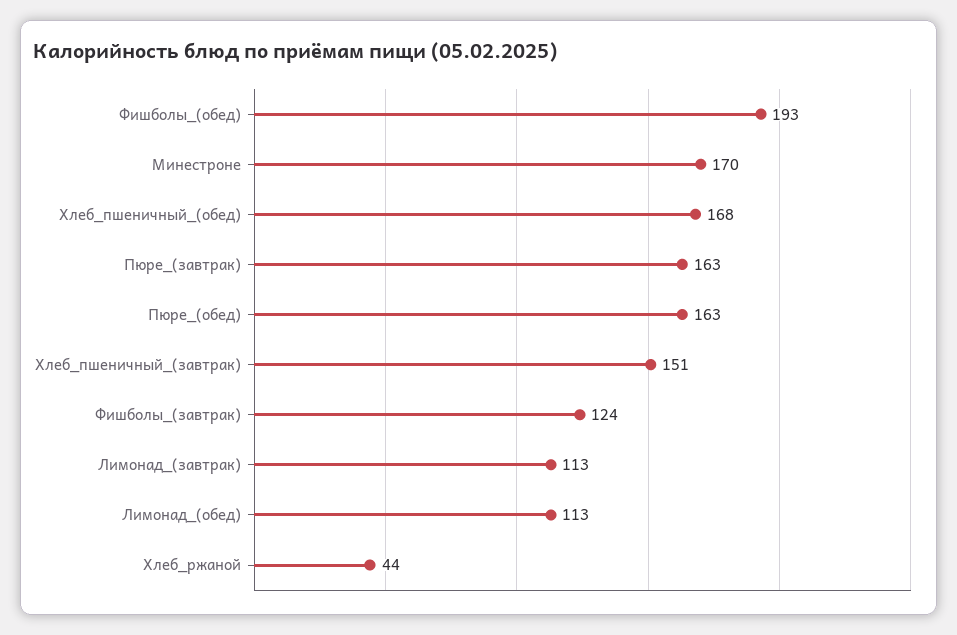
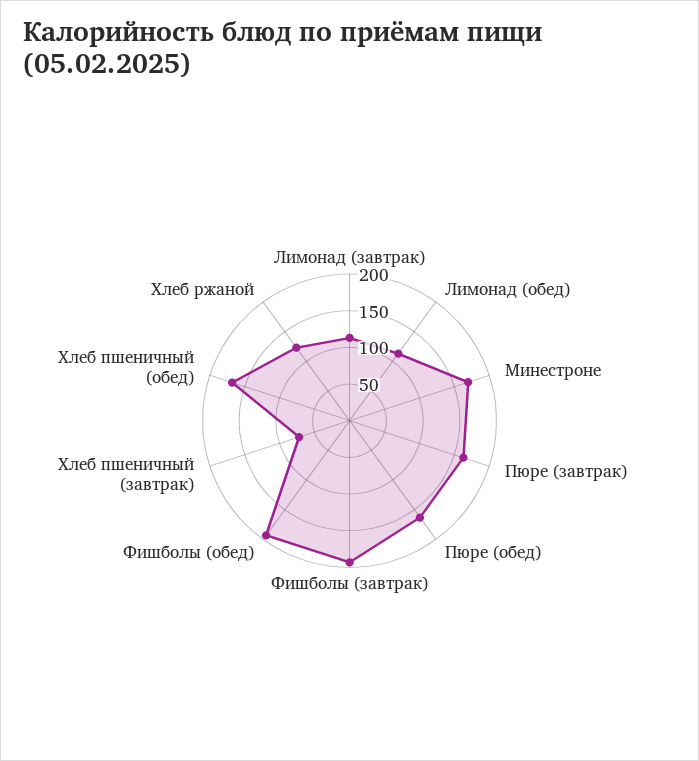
Хлеб_пшеничный_(завтрак): 151 -> 75
Фишболы_(завтрак): 124 -> 200
Хлеб_ржаной: 44 -> 125

